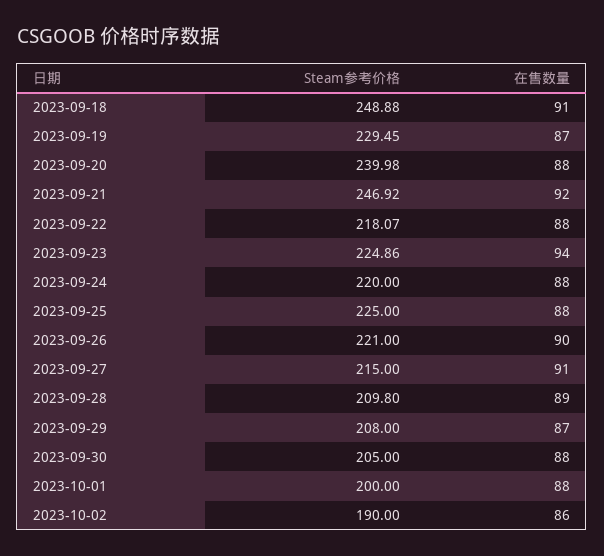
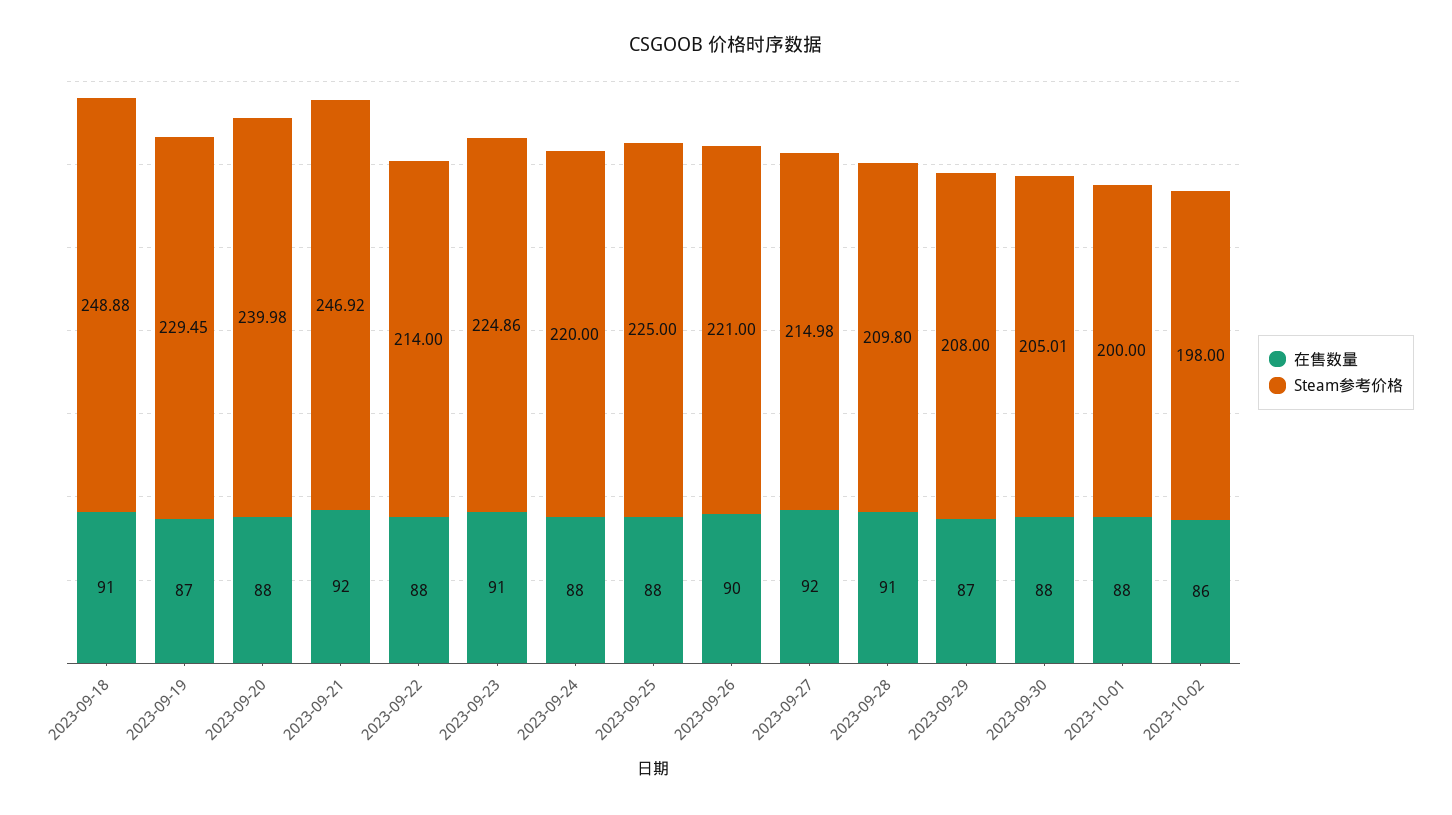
Steam参考价格, 2023-09-22: 218.07 -> 214
在售数量, 2023-09-23: 94 -> 91
Steam参考价格, 2023-09-27: 215 -> 214.98
在售数量, 2023-09-27: 91 -> 92
在售数量, 2023-09-28: 89 -> 91
Steam参考价格, 2023-09-30: 205 -> 205.01
Steam参考价格, 2023-10-02: 190 -> 198

